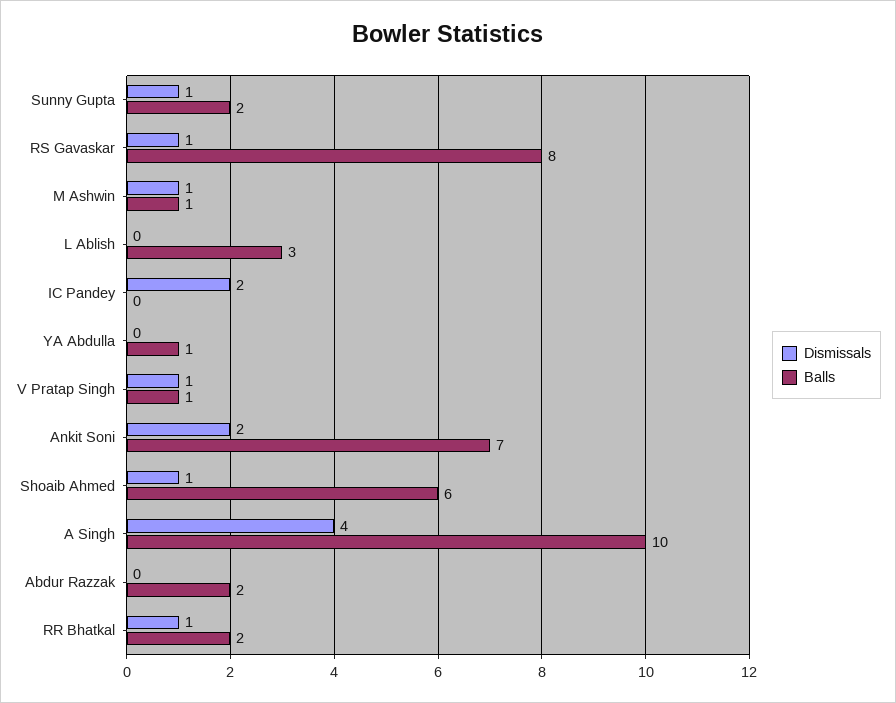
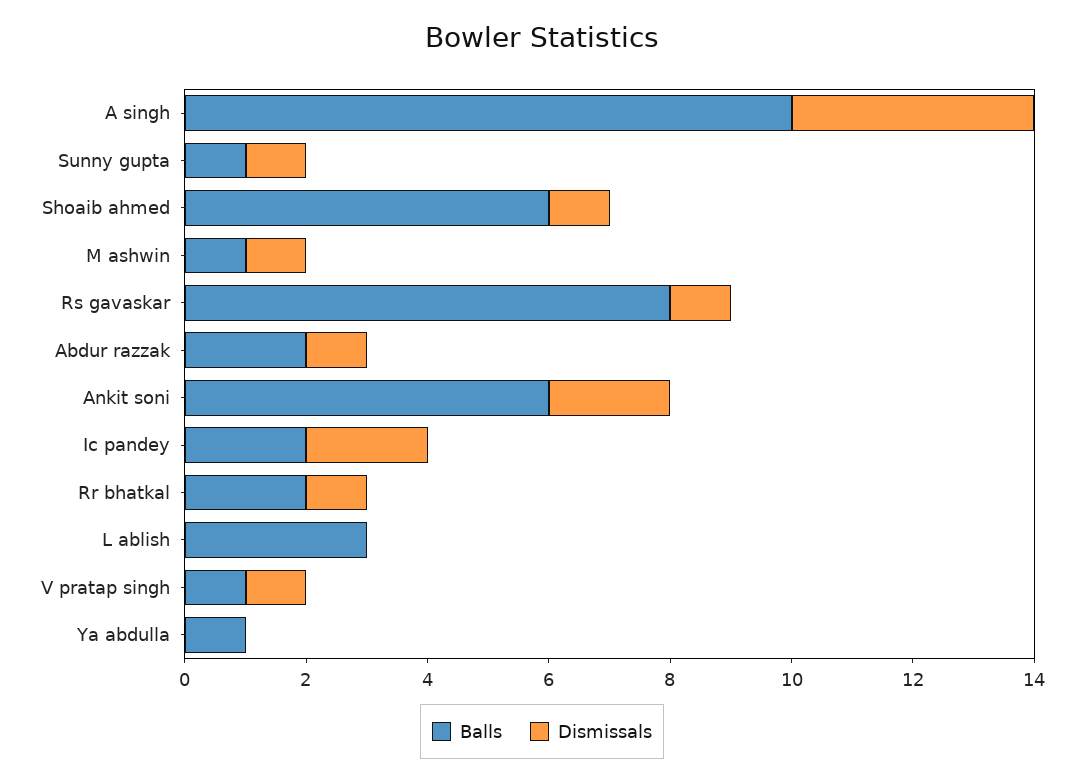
Balls, Sunny Gupta: 2 -> 1
Balls, IC Pandey: 0 -> 2
Balls, Ankit Soni: 7 -> 6
Dismissals, Abdur Razzak: 0 -> 1

